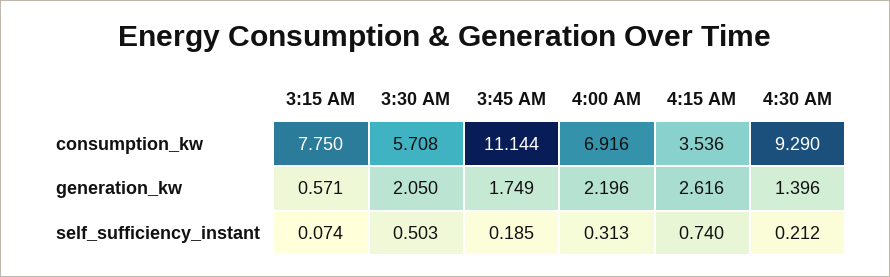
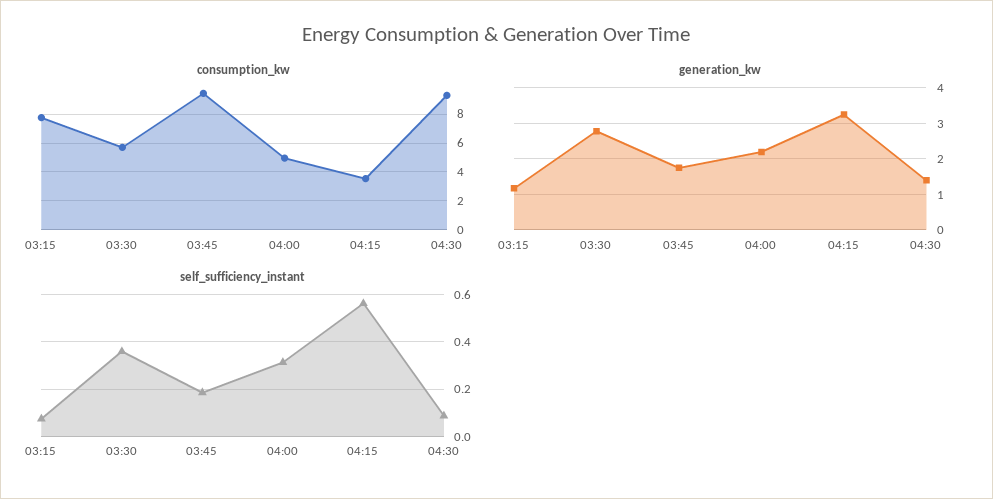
consumption_kw, 3:45 AM: 11.144 -> 9.5
consumption_kw, 4:00 AM: 6.916 -> 5
generation_kw, 3:15 AM: 0.571 -> 1.2
generation_kw, 3:30 AM: 2.05 -> 2.8
generation_kw, 4:15 AM: 2.616 -> 3.2
self_sufficiency_instant, 3:30 AM: 0.503 -> 0.35
self_sufficiency_instant, 4:15 AM: 0.74 -> 0.55
self_sufficiency_instant, 4:30 AM: 0.212 -> 0.1

